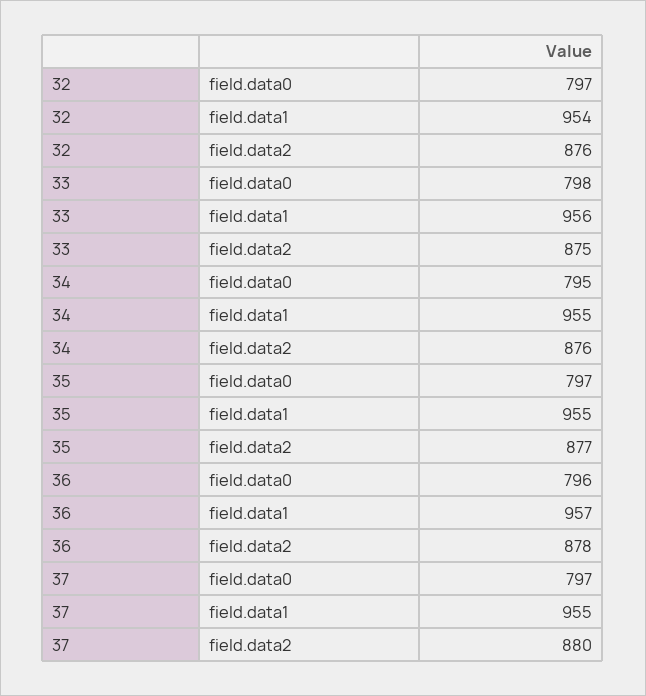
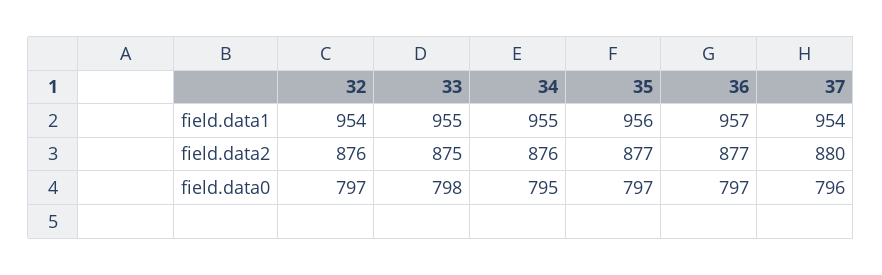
33, field.data1: 956 -> 955
35, field.data1: 955 -> 956
36, field.data0: 796 -> 797
36, field.data2: 878 -> 877
37, field.data0: 797 -> 796
37, field.data1: 955 -> 954

